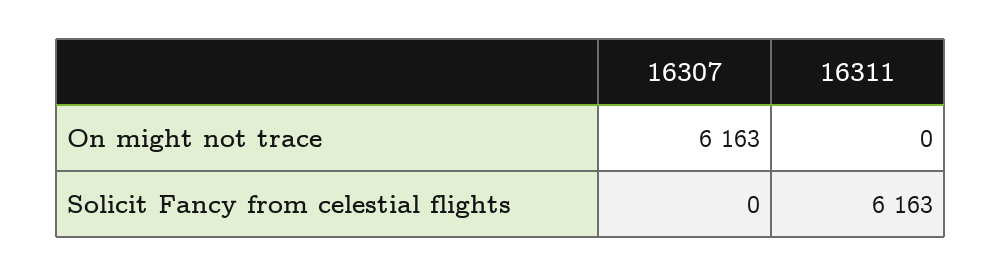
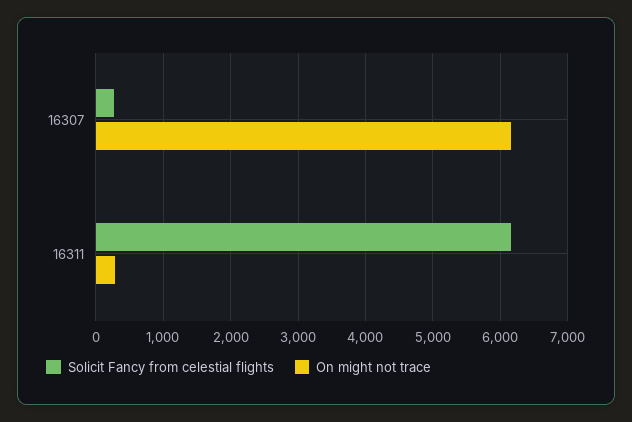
On might not trace, 16311: 0 -> 300
Solicit Fancy from celestial flights, 16307: 0 -> 300

